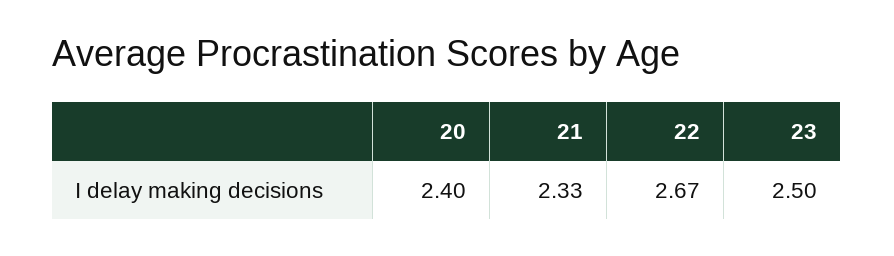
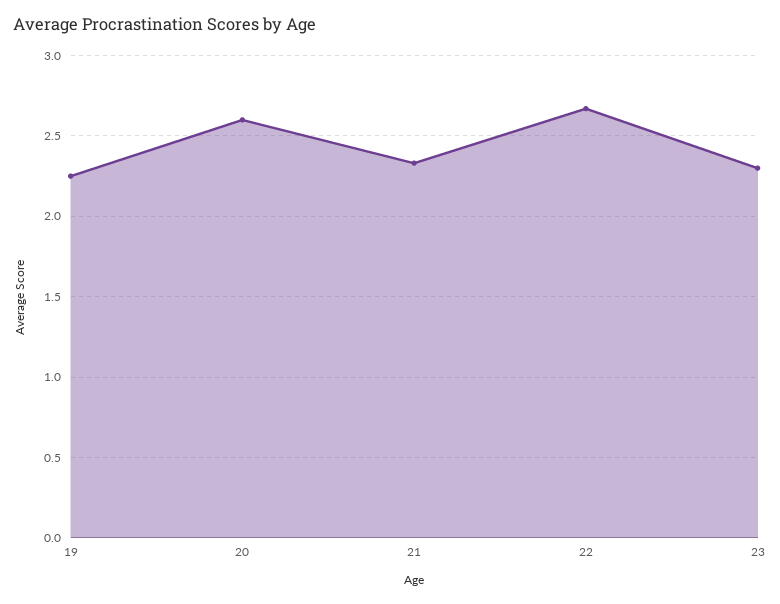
20: 2.4 -> 2.6
23: 2.5 -> 2.3
19: none -> 2.25

